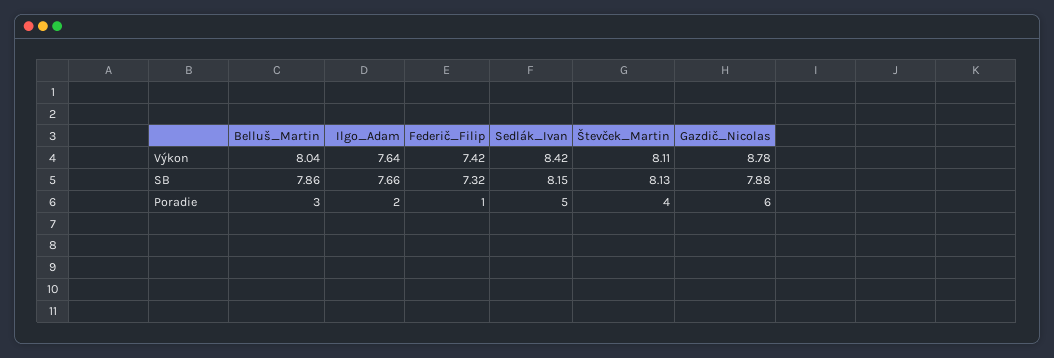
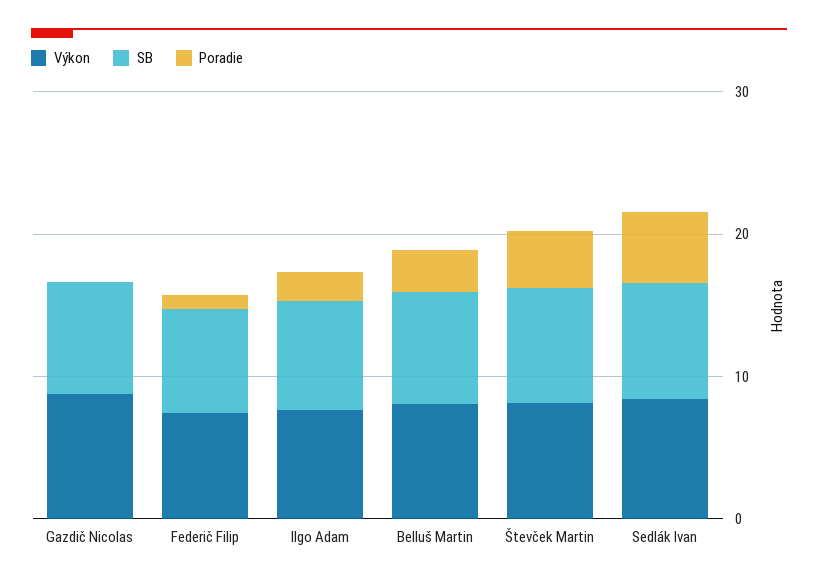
Poradie, Gazdič_Nicolas: 6 -> 0

